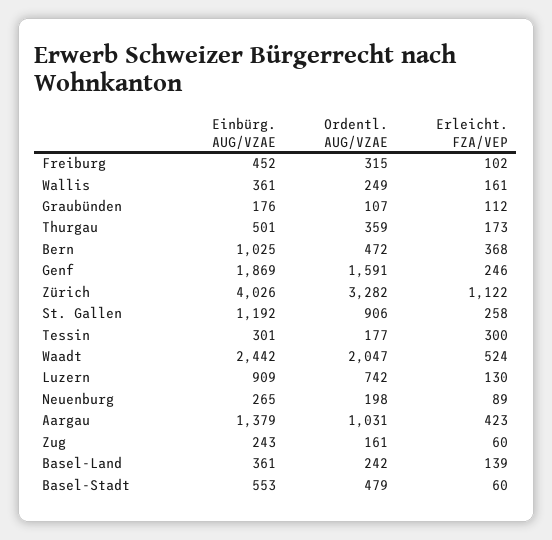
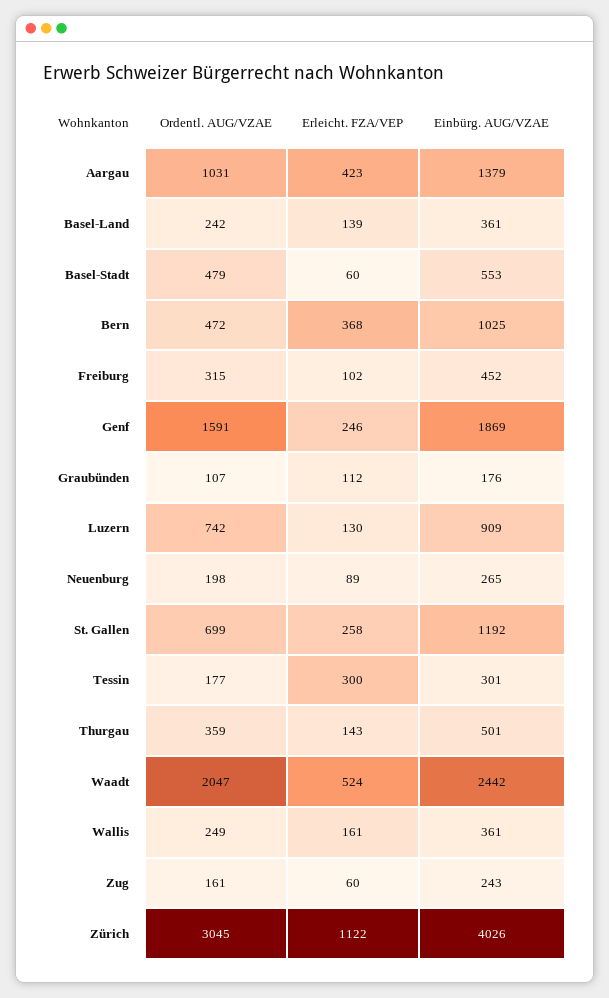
Erleicht. FZA/VEP, Thurgau: 173 -> 143
Ordentl. AUG/VZAE, Zürich: 3282 -> 3045
Ordentl. AUG/VZAE, St. Gallen: 906 -> 699

